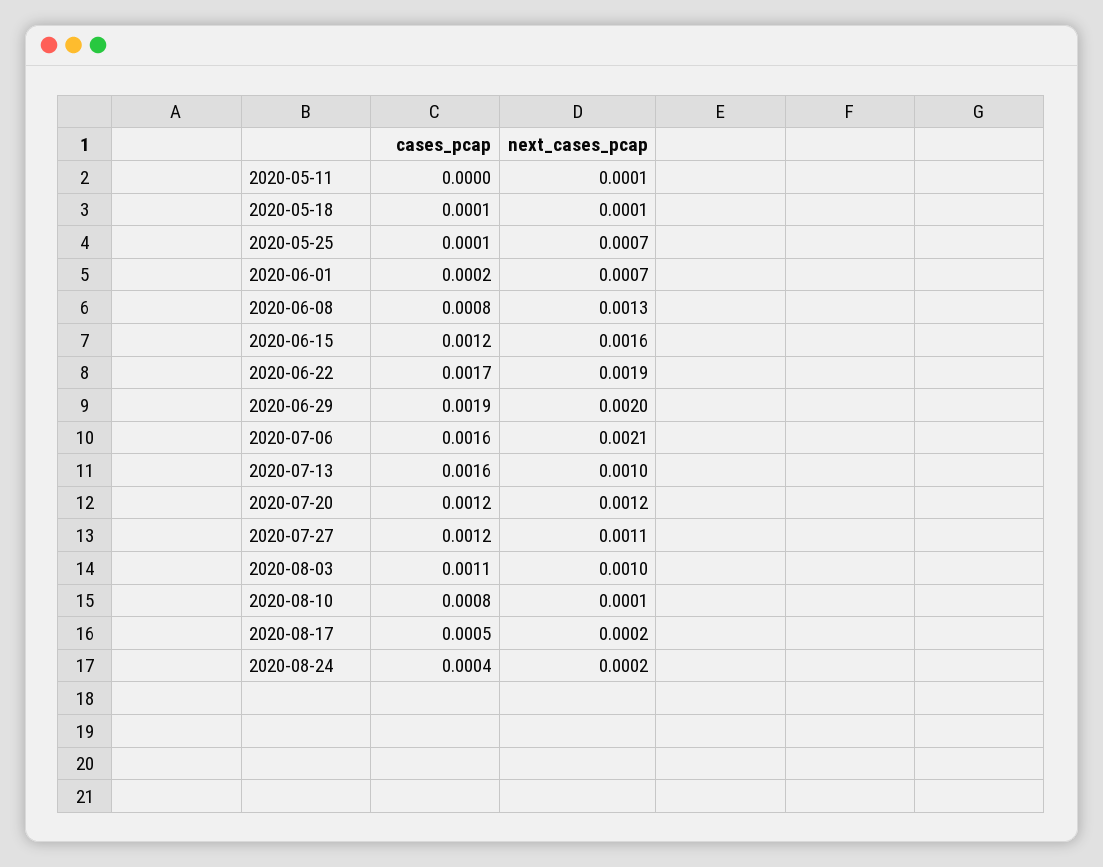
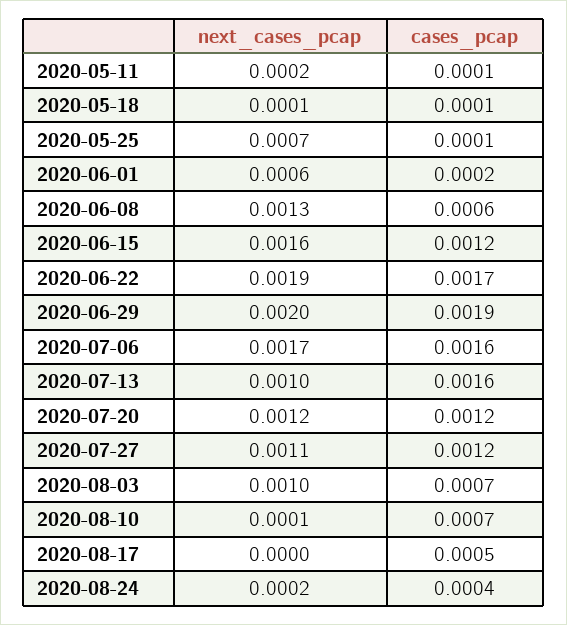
cases_pcap, 2020-05-11: 0 -> 0.0001
next_cases_pcap, 2020-05-11: 0.0001 -> 0.0002
next_cases_pcap, 2020-06-01: 0.0007 -> 0.0006
cases_pcap, 2020-06-08: 0.0008 -> 0.0006
next_cases_pcap, 2020-07-06: 0.0021 -> 0.0017
cases_pcap, 2020-08-03: 0.0011 -> 0.0007
cases_pcap, 2020-08-10: 0.0008 -> 0.0007
next_cases_pcap, 2020-08-17: 0.0002 -> 0

